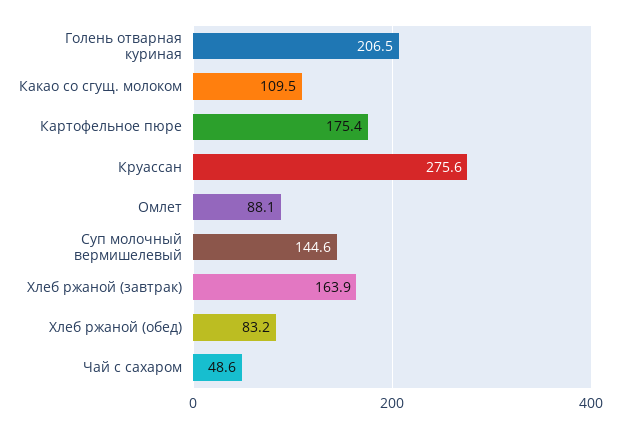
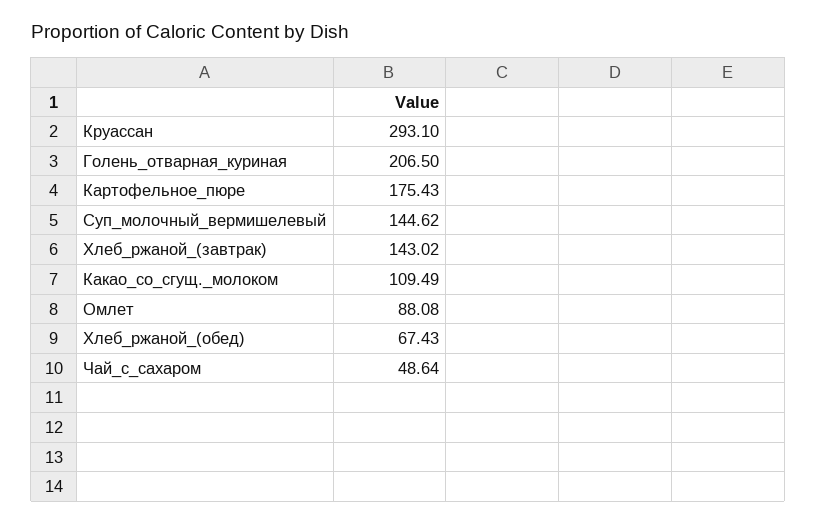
Круассан: 275.6 -> 293.1
Хлеб ржаной (завтрак): 163.9 -> 143.02
Хлеб ржаной (обед): 83.2 -> 67.43

